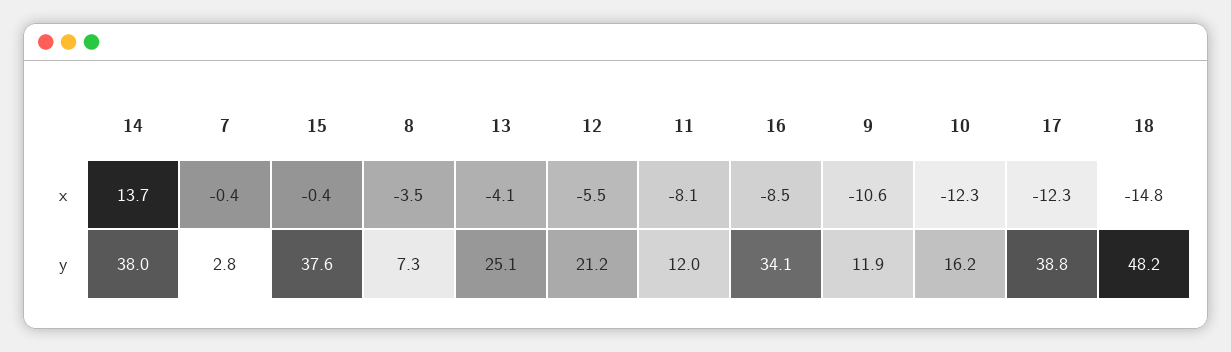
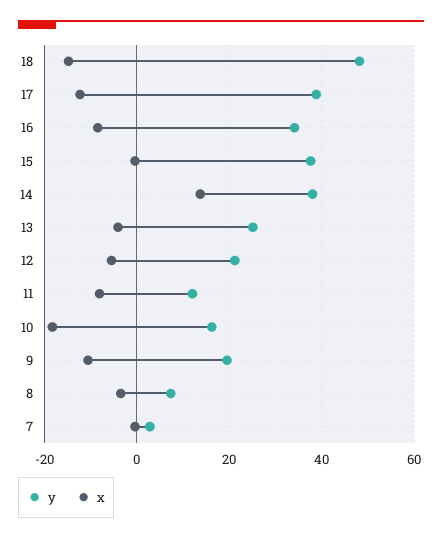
x, 10: -12.3 -> -18
y, 9: 11.9 -> 20

